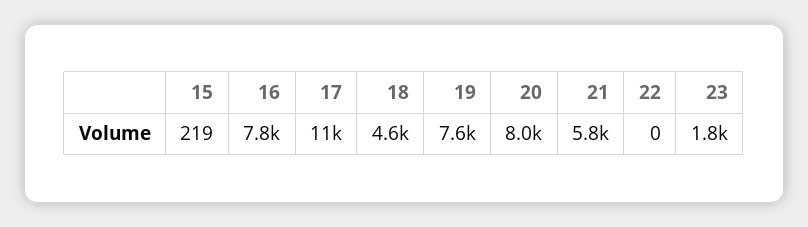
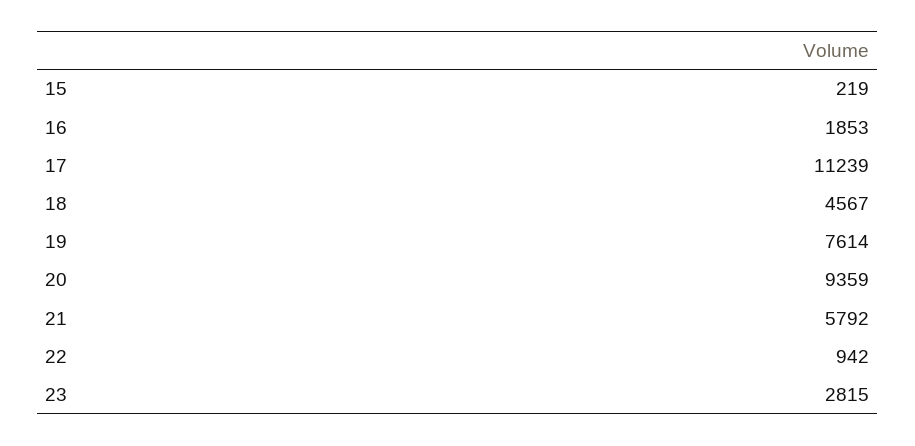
16: 7800 -> 1853
20: 8000 -> 9359
22: 0 -> 942
23: 1800 -> 2815

